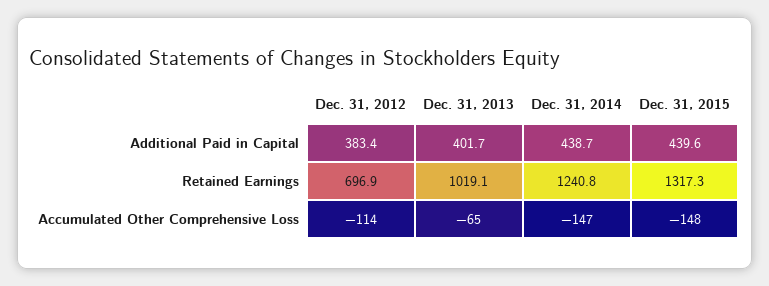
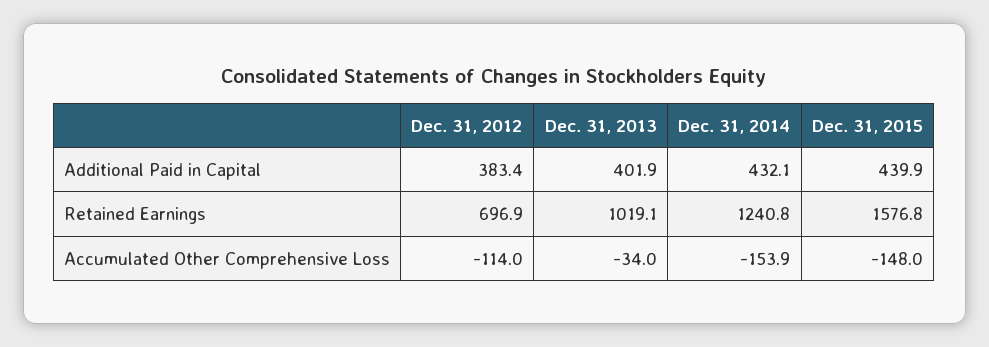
Dec. 31, 2013, Additional Paid in Capital: 401.7 -> 401.9
Dec. 31, 2014, Additional Paid in Capital: 438.7 -> 432.1
Dec. 31, 2015, Additional Paid in Capital: 439.6 -> 439.9
Dec. 31, 2015, Retained Earnings: 1317.3 -> 1576.8
Dec. 31, 2013, Accumulated Other Comprehensive Loss: -65 -> -34
Dec. 31, 2014, Accumulated Other Comprehensive Loss: -147 -> -153.9

